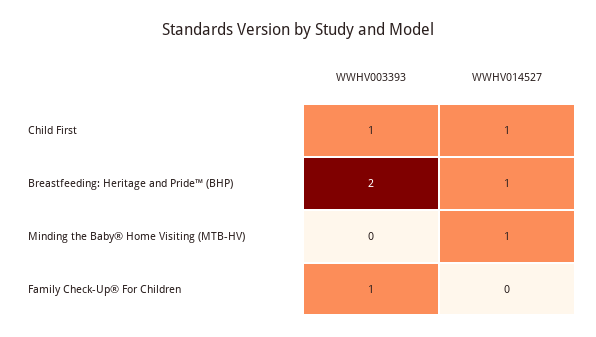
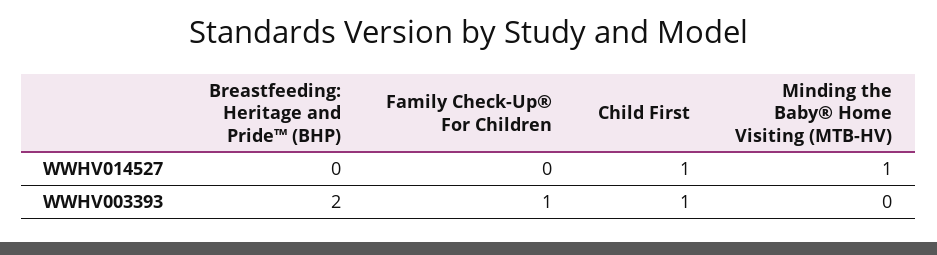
WWHV014527, Breastfeeding: Heritage and Pride™ (BHP): 1 -> 0

